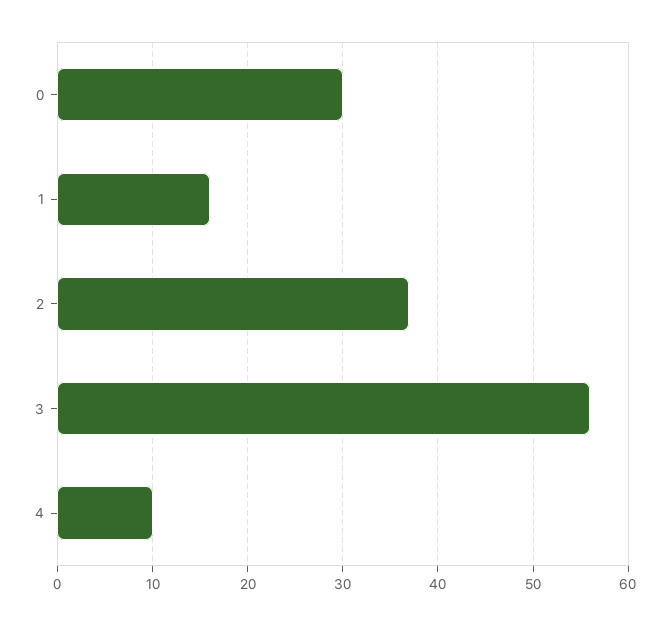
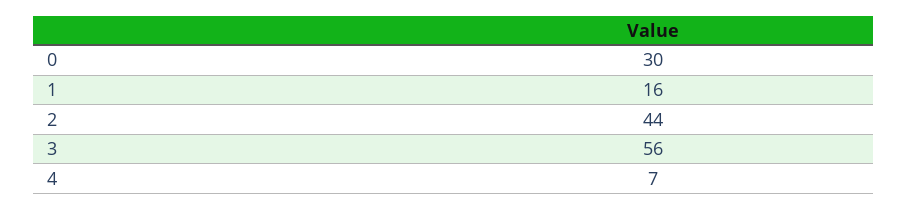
2: 37 -> 44
4: 10 -> 7

